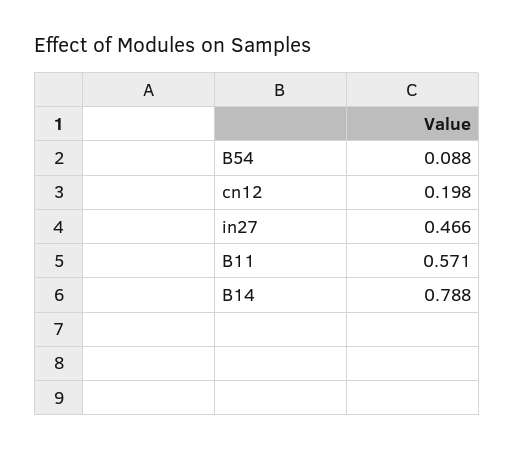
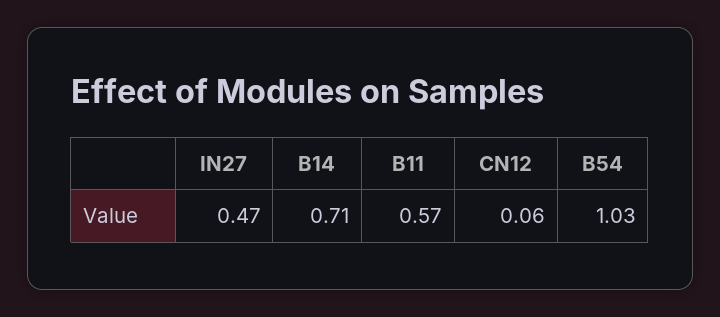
B54: 0.088 -> 1.03
cn12: 0.198 -> 0.06
B14: 0.788 -> 0.71

